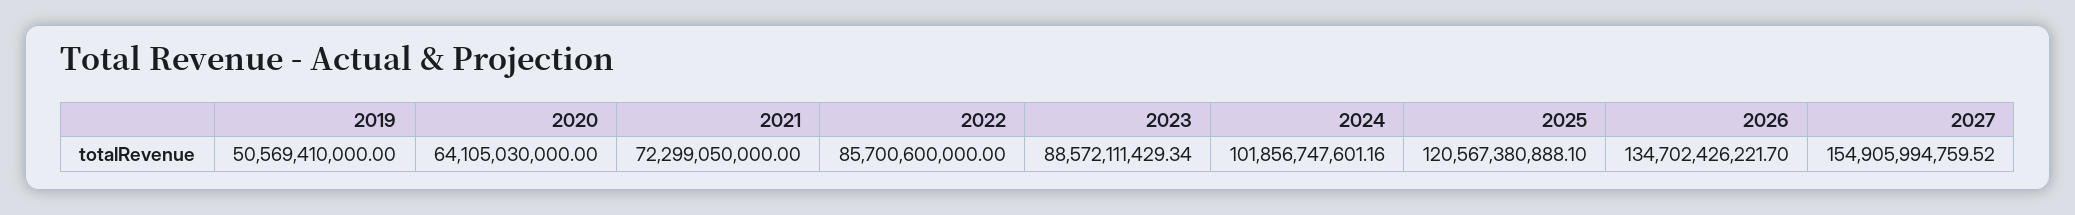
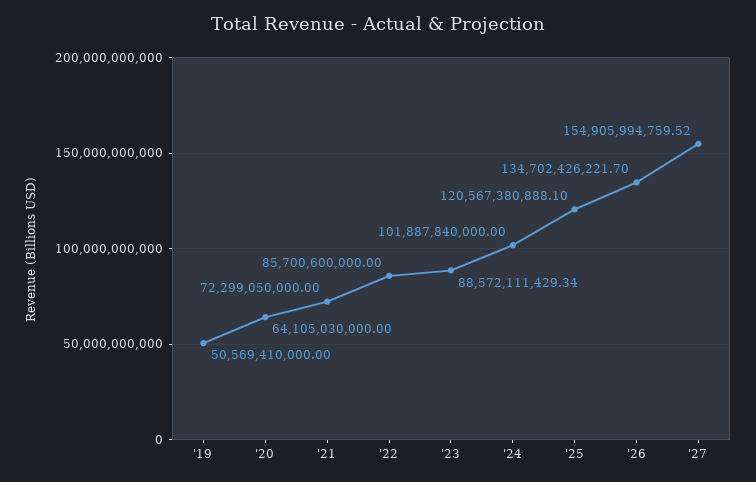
2024: 101856747601.16 -> 101887840000

